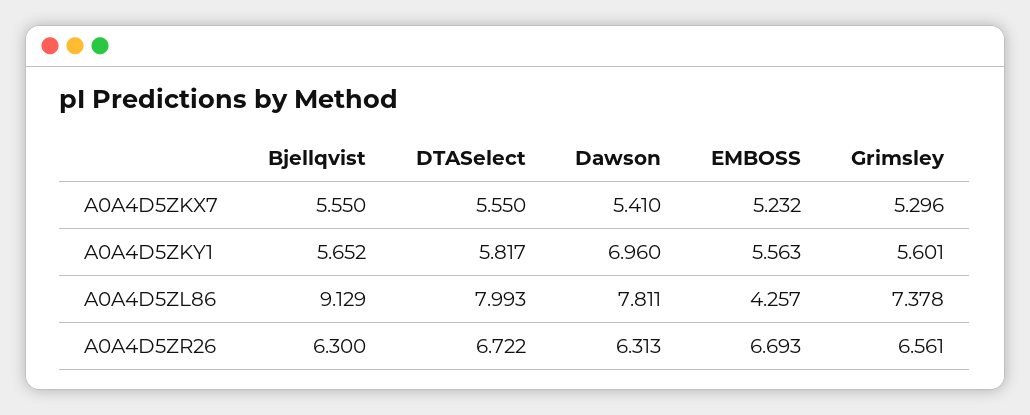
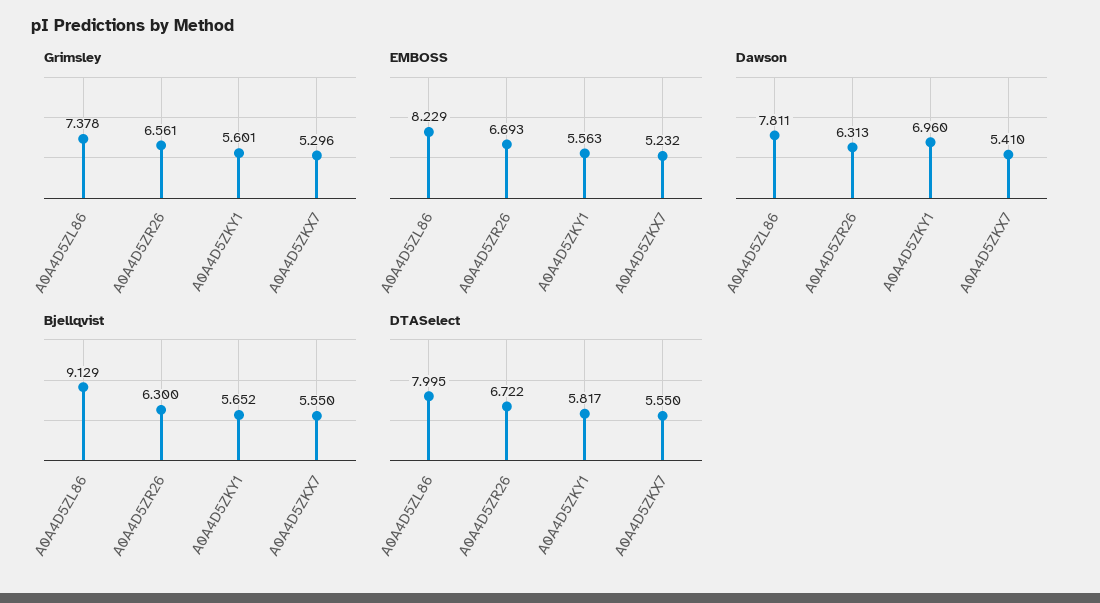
DTASelect, A0A4D5ZL86: 7.993 -> 7.995
EMBOSS, A0A4D5ZL86: 4.257 -> 8.229

